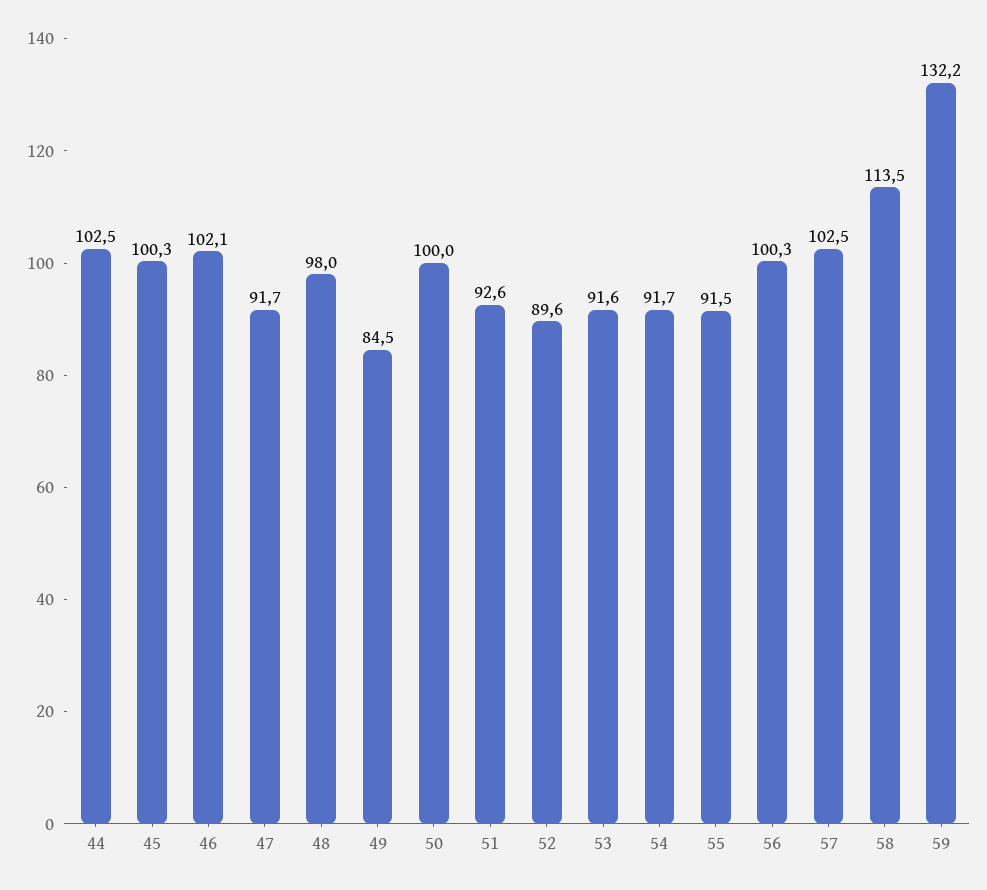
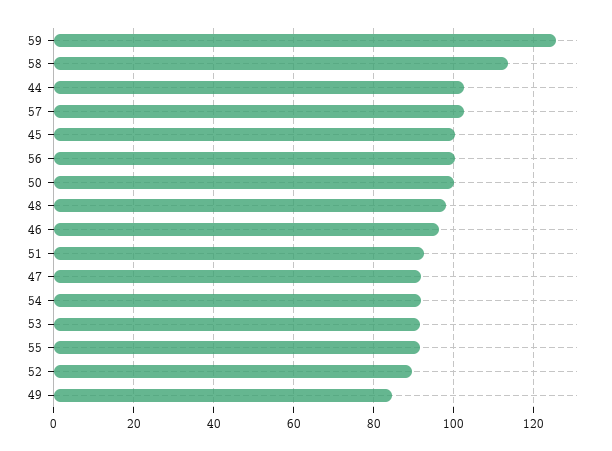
46: 102.1 -> 96
59: 132.2 -> 126

